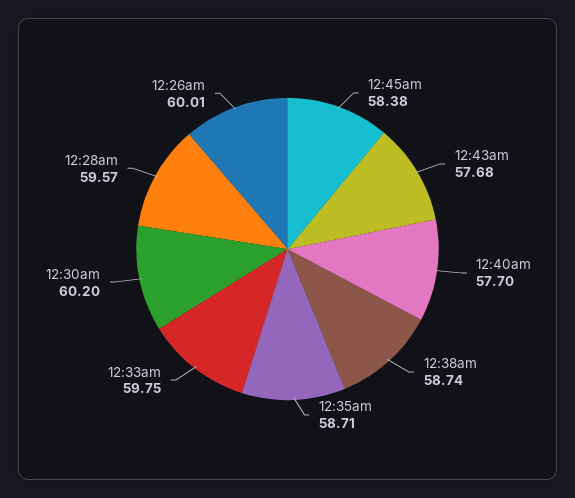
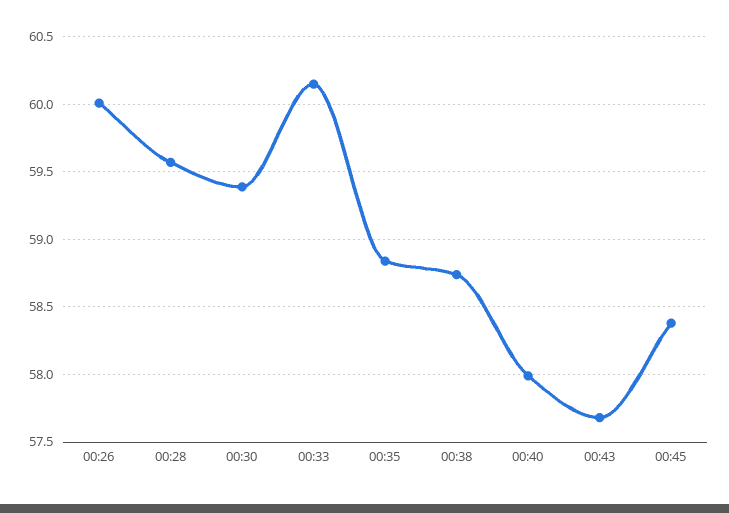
12:40am: 57.7 -> 58
12:35am: 58.71 -> 58.85
12:33am: 59.75 -> 60.15
12:30am: 60.2 -> 59.4

